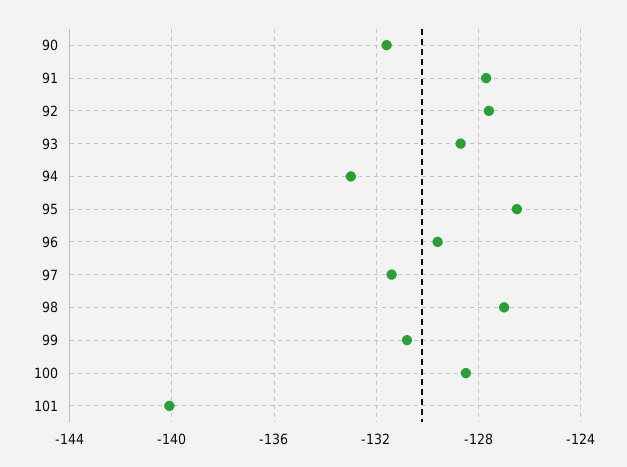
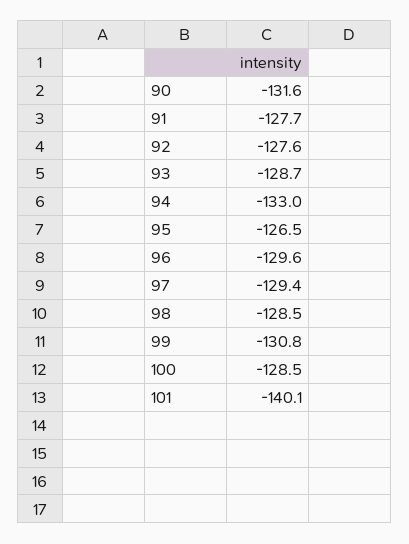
97: -131.5 -> -129.4
98: -127 -> -128.5

